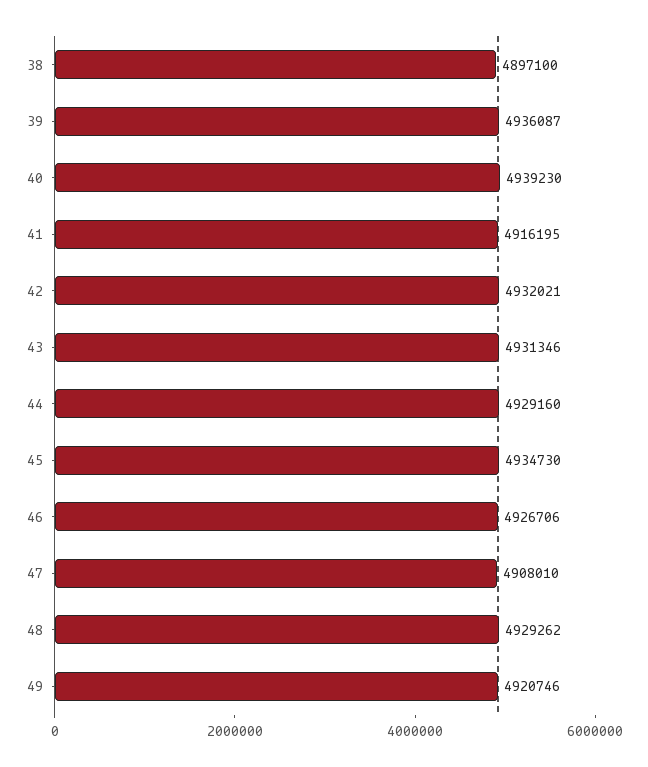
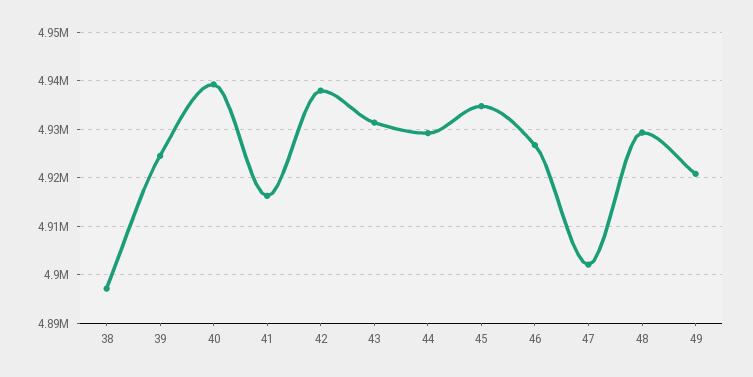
39: 4936087 -> 4924000
42: 4932021 -> 4938000
47: 4908010 -> 4902000

